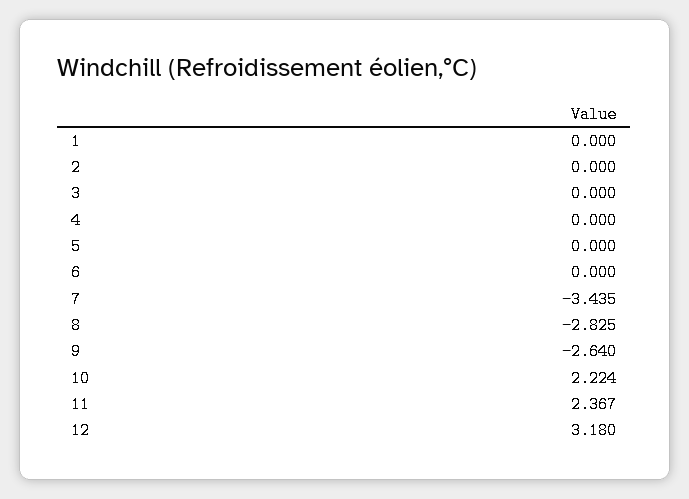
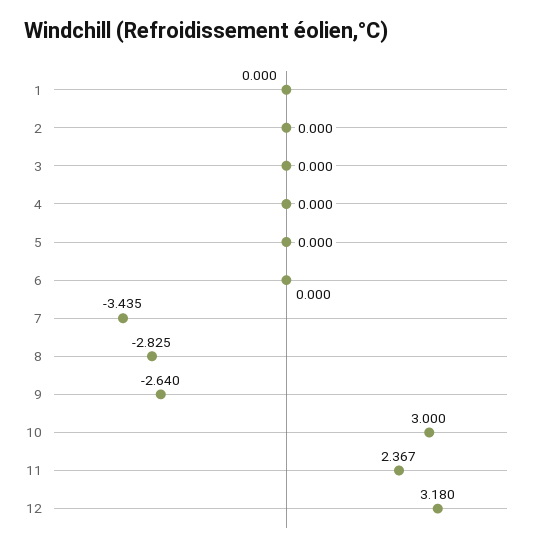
10: 2.224 -> 3

